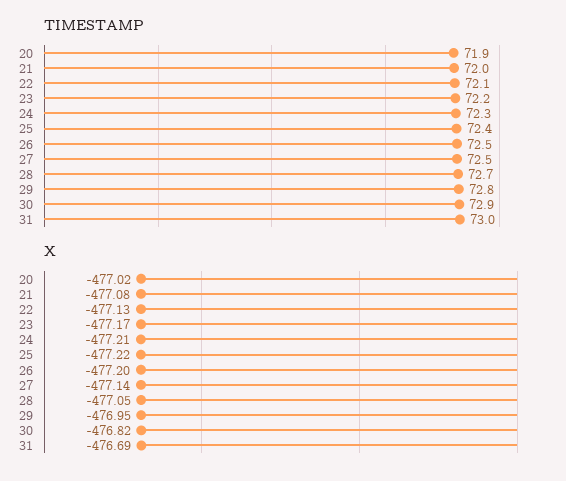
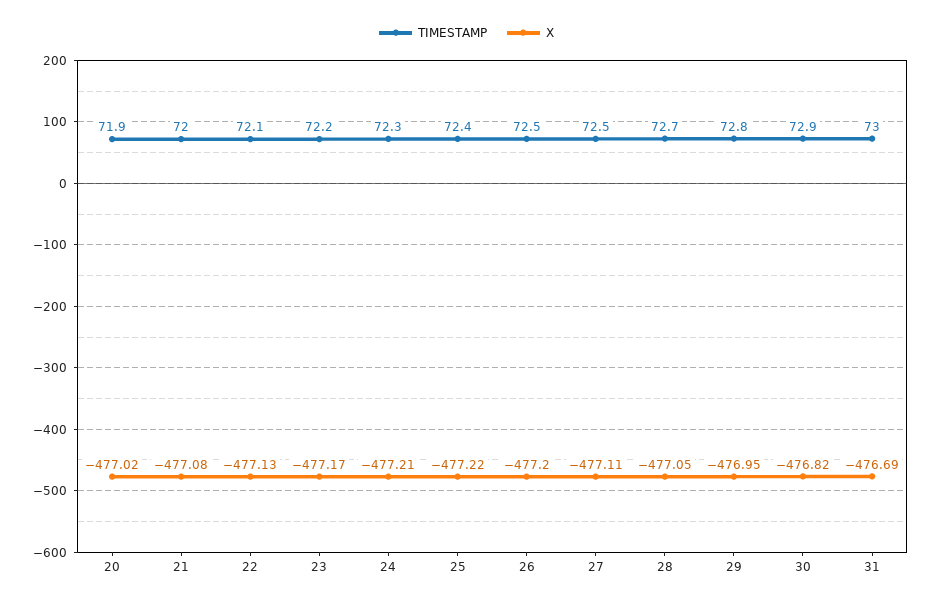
X, 27: -477.14 -> -477.11

